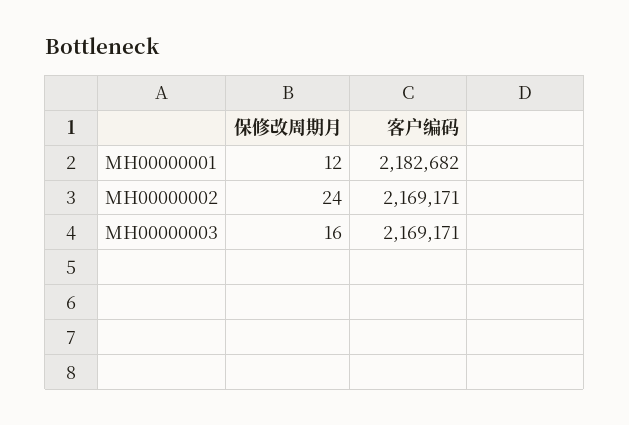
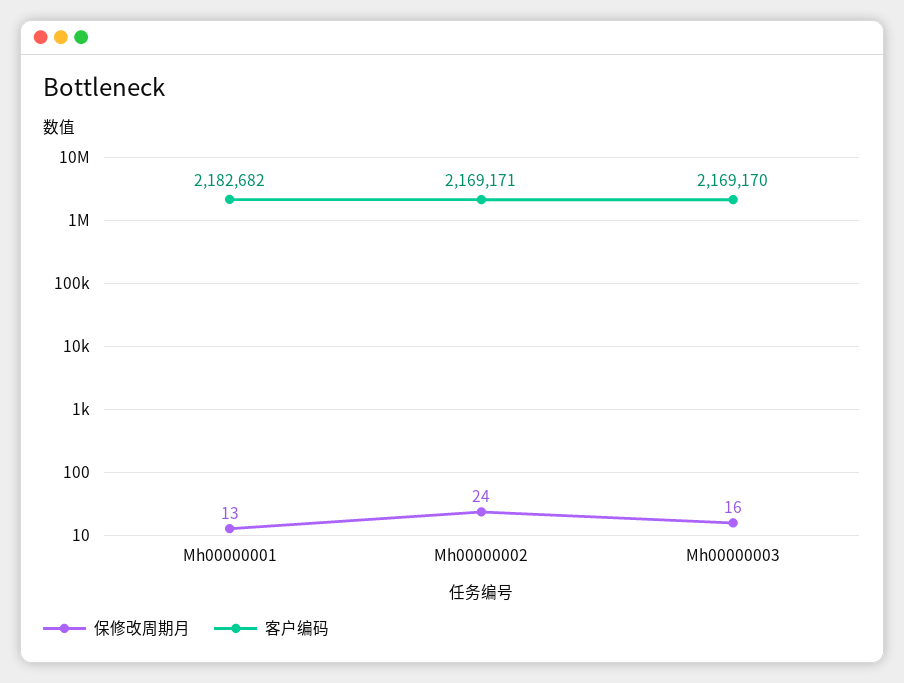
保修改周期月, MH00000001: 12 -> 13
客户编码, MH00000003: 2169171 -> 2169170

